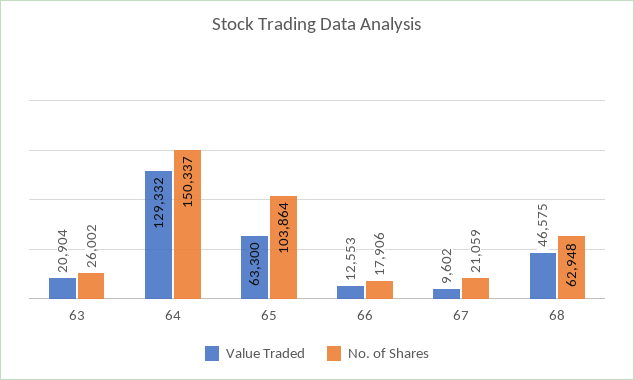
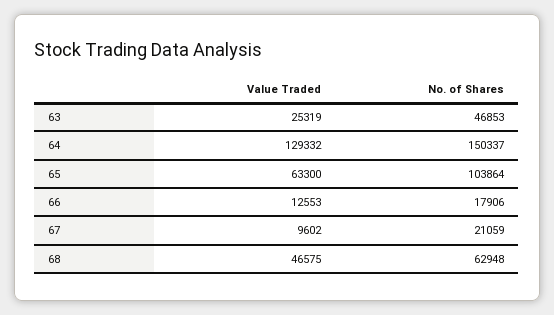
Value Traded, 63: 20904 -> 25319
No. of Shares, 63: 26002 -> 46853

